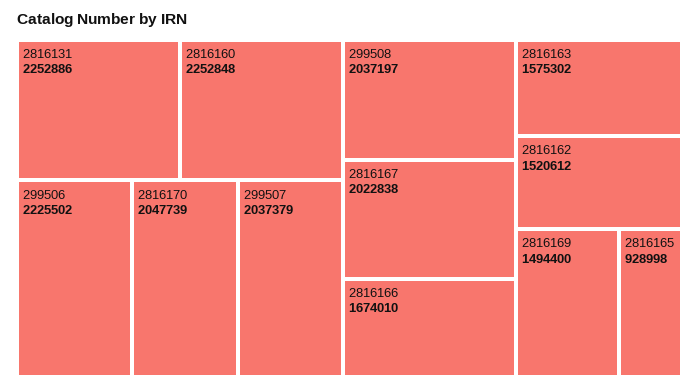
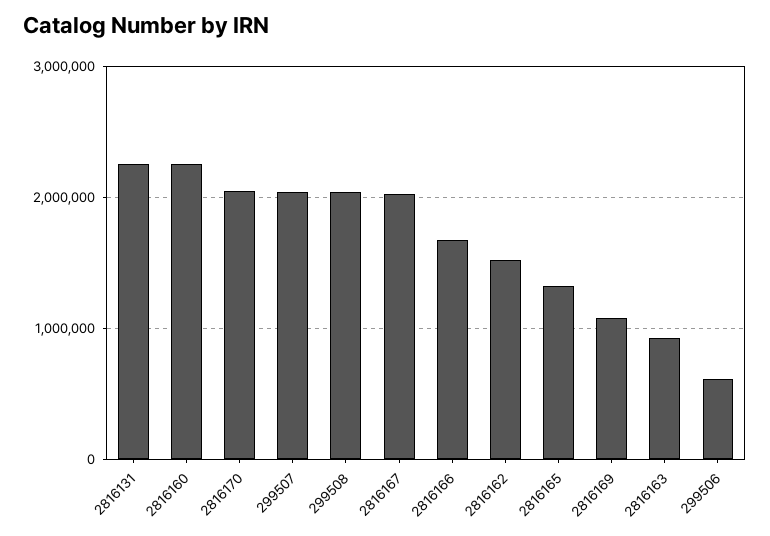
299506: 2225502 -> 600000
2816163: 1575302 -> 900000
2816169: 1494400 -> 1100000
2816165: 928998 -> 1300000

